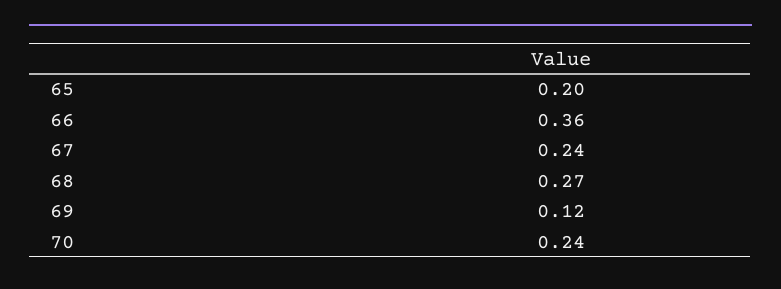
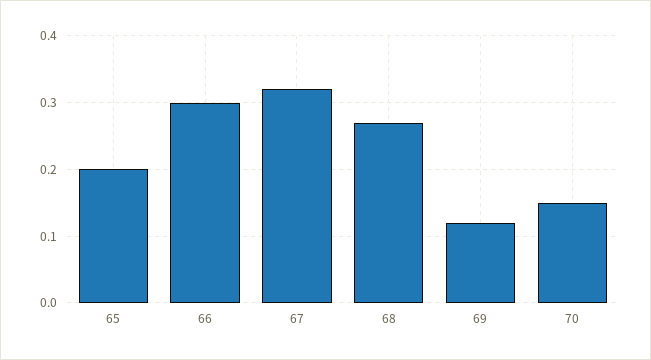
66: 0.36 -> 0.3
67: 0.24 -> 0.32
70: 0.24 -> 0.15

